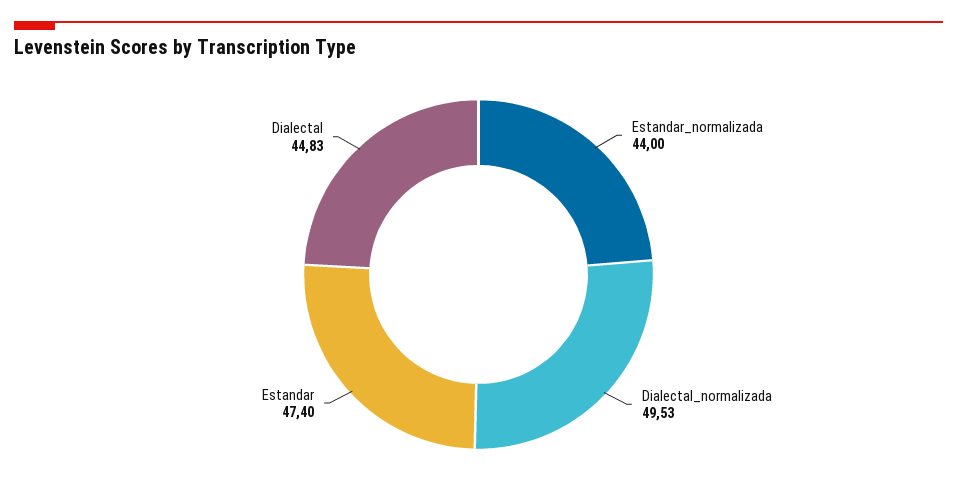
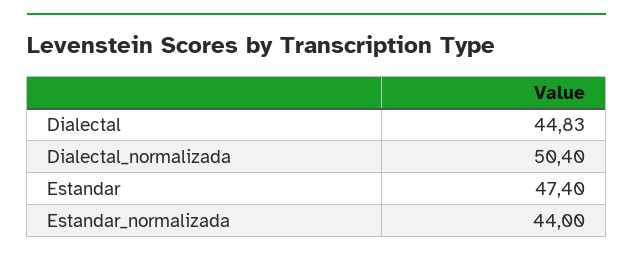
Dialectal_normalizada: 49.53 -> 50.4

